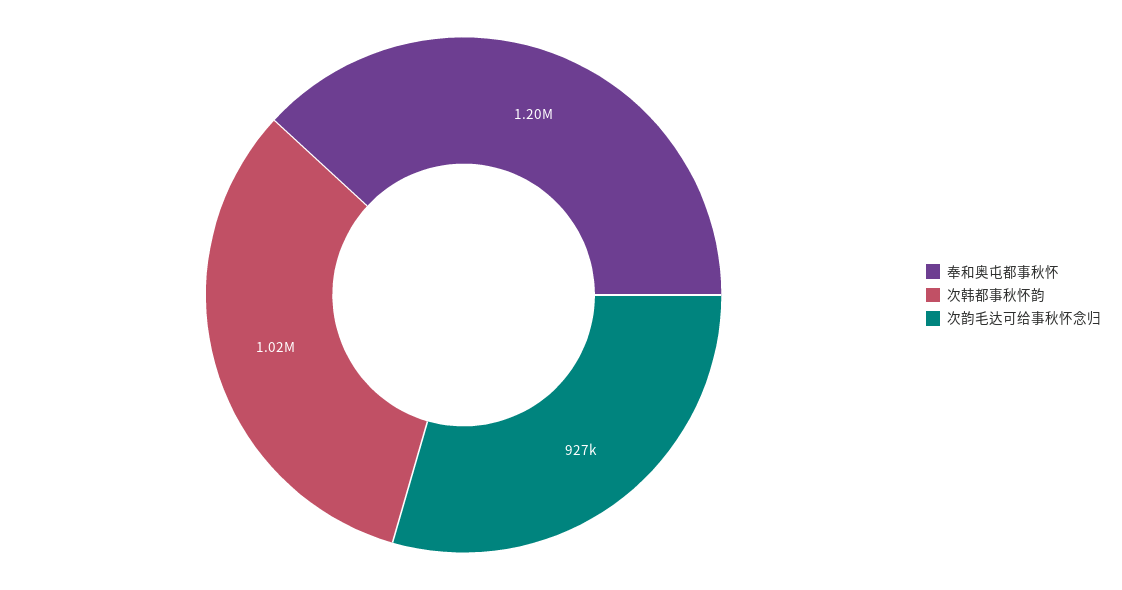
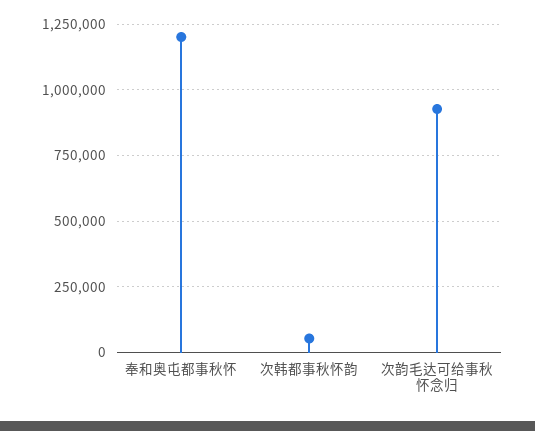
次韩都事秋怀韵: 1020000 -> 50000

